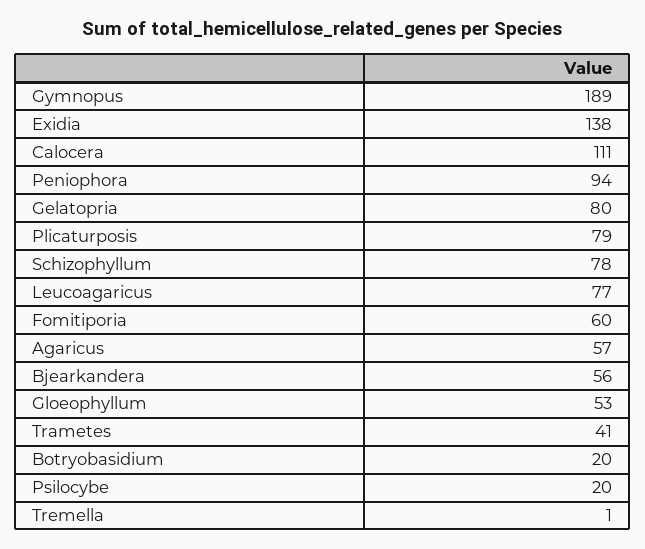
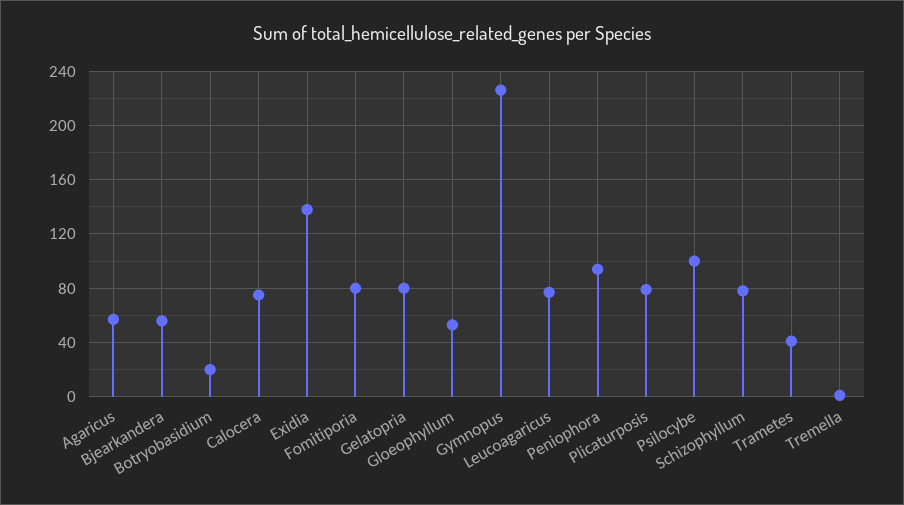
Gymnopus: 189 -> 225
Calocera: 111 -> 75
Fomitiporia: 60 -> 80
Psilocybe: 20 -> 100

